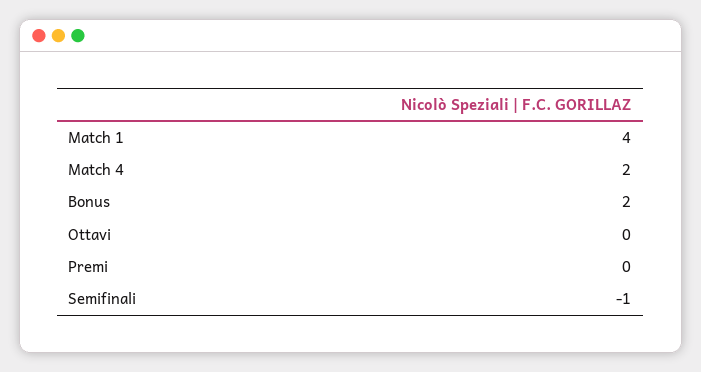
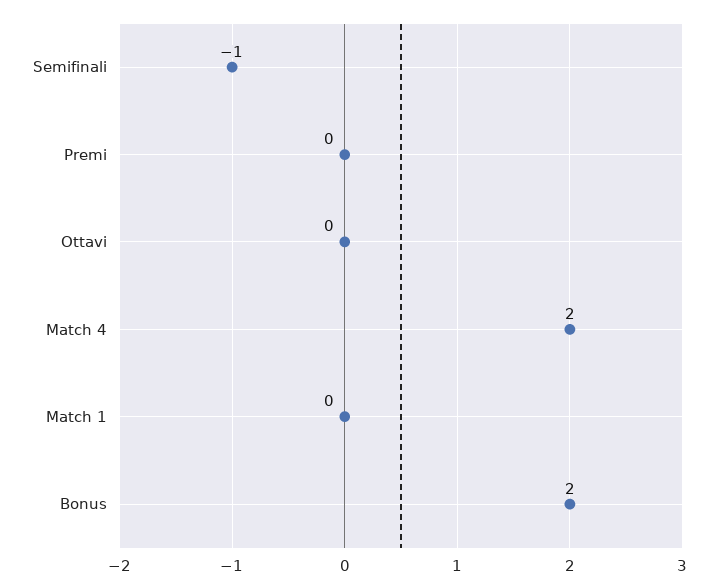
Match 1: 4 -> 0

